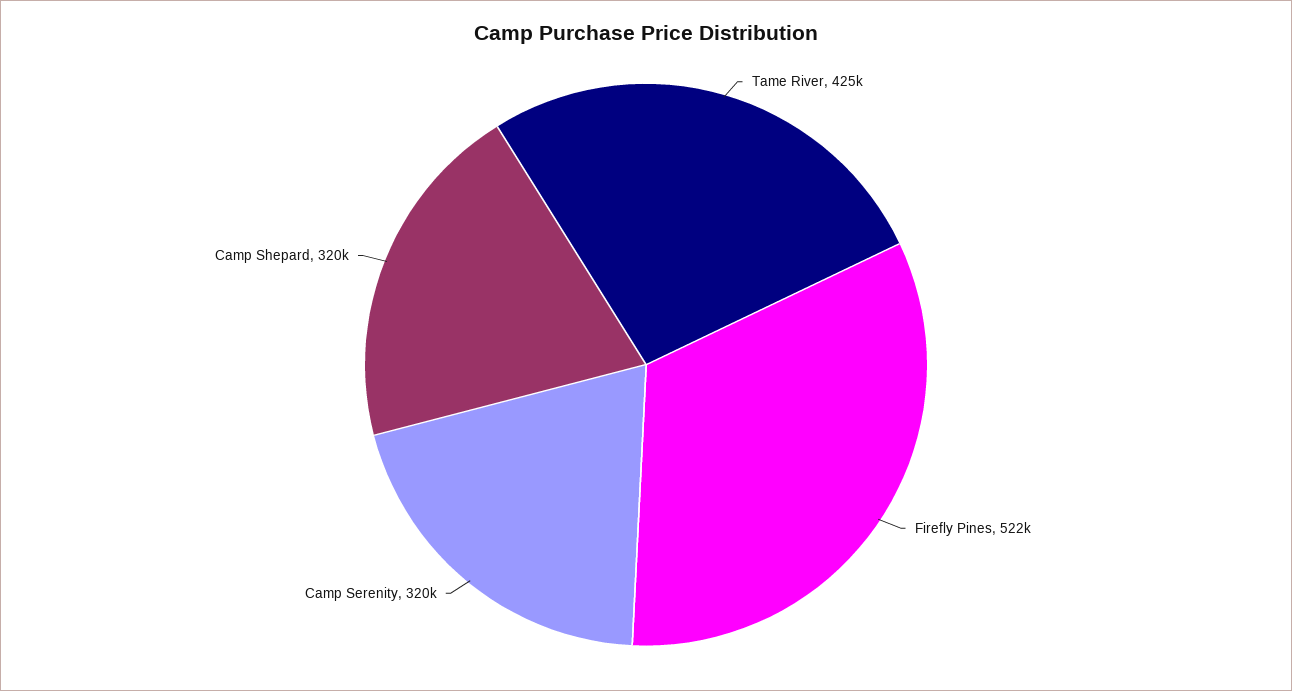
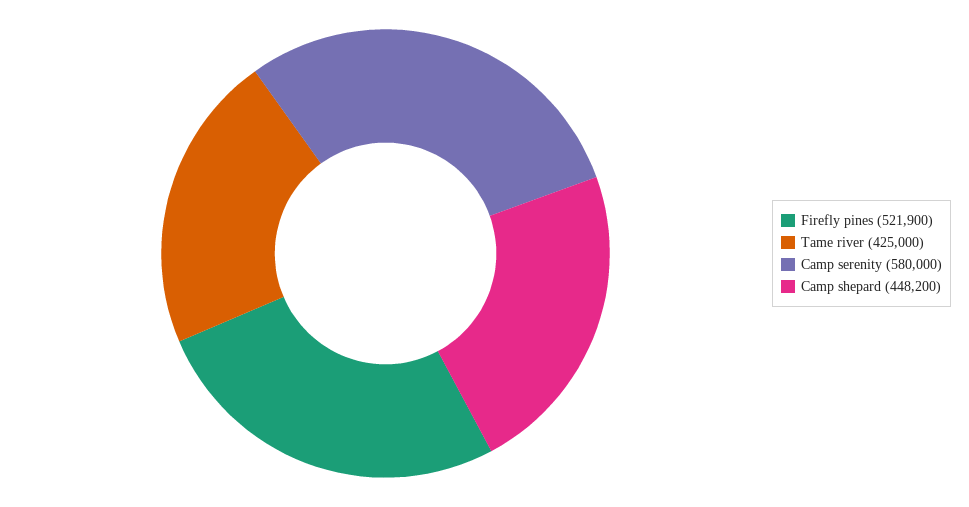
Camp Serenity: 320000 -> 580000
Camp Shepard: 320000 -> 448200

